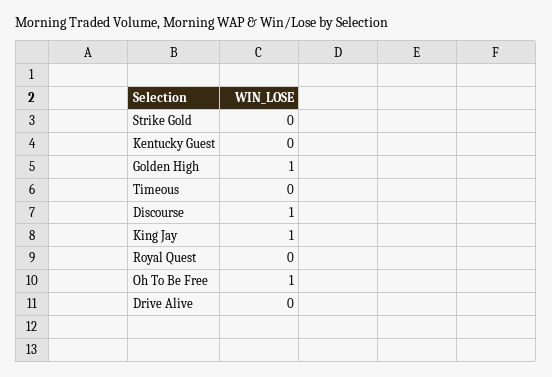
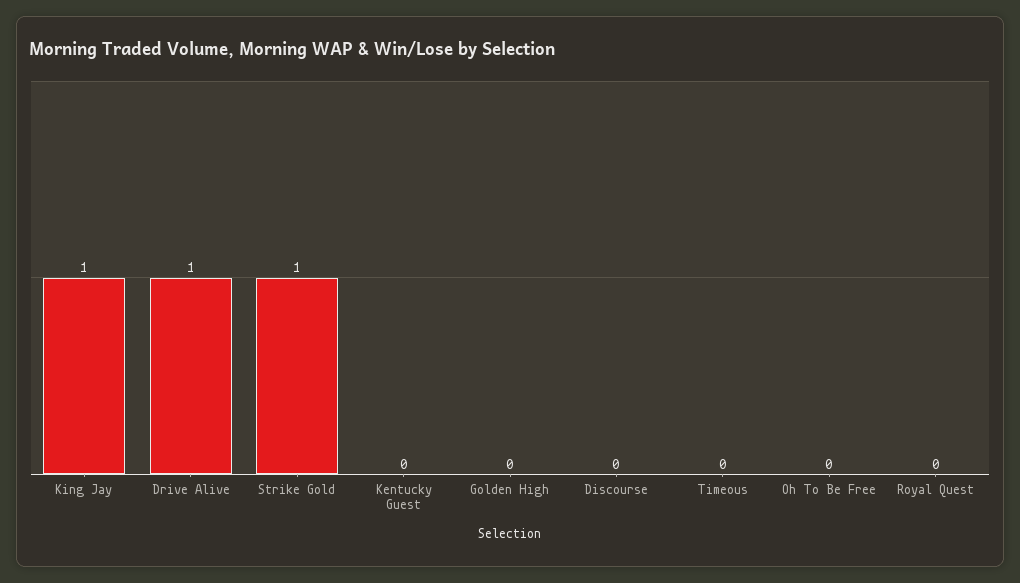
Strike Gold: 0 -> 1
Golden High: 1 -> 0
Discourse: 1 -> 0
Oh To Be Free: 1 -> 0
Drive Alive: 0 -> 1

